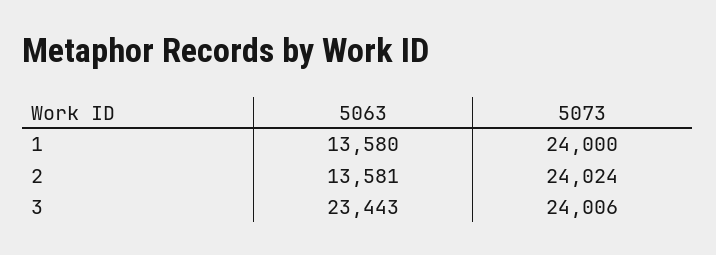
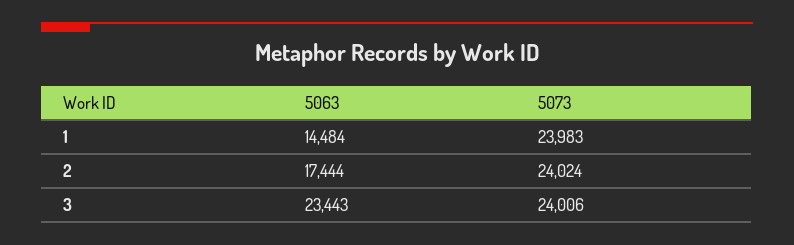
5063, 1: 13580 -> 14484
5073, 1: 24000 -> 23983
5063, 2: 13581 -> 17444

